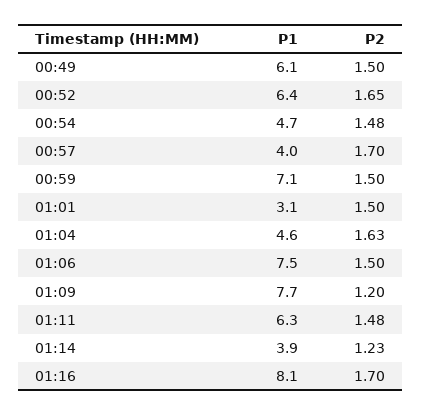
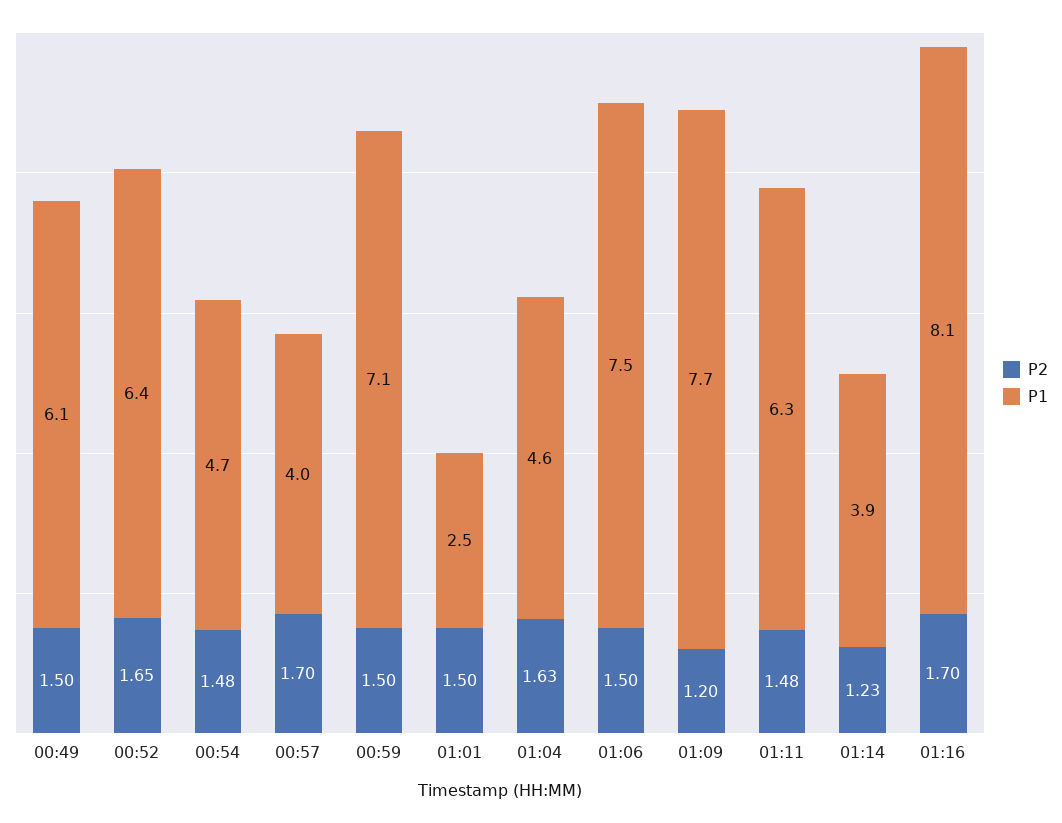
P1, 01:01: 3.1 -> 2.5

